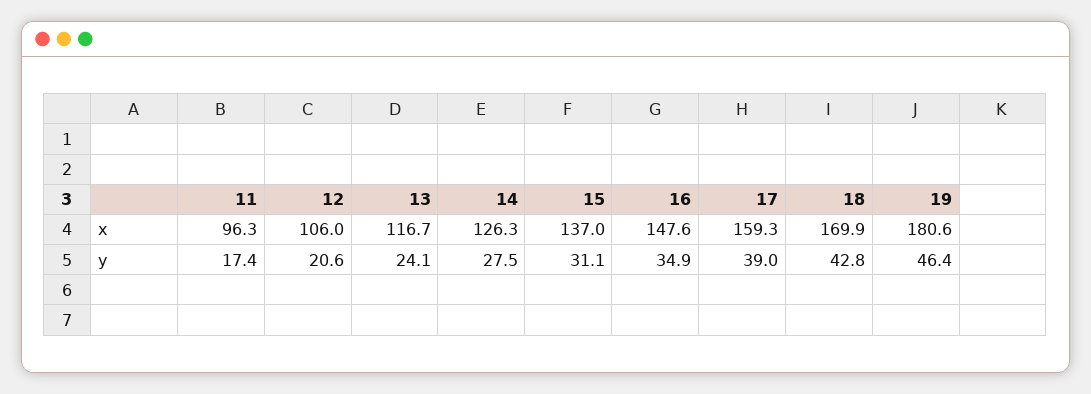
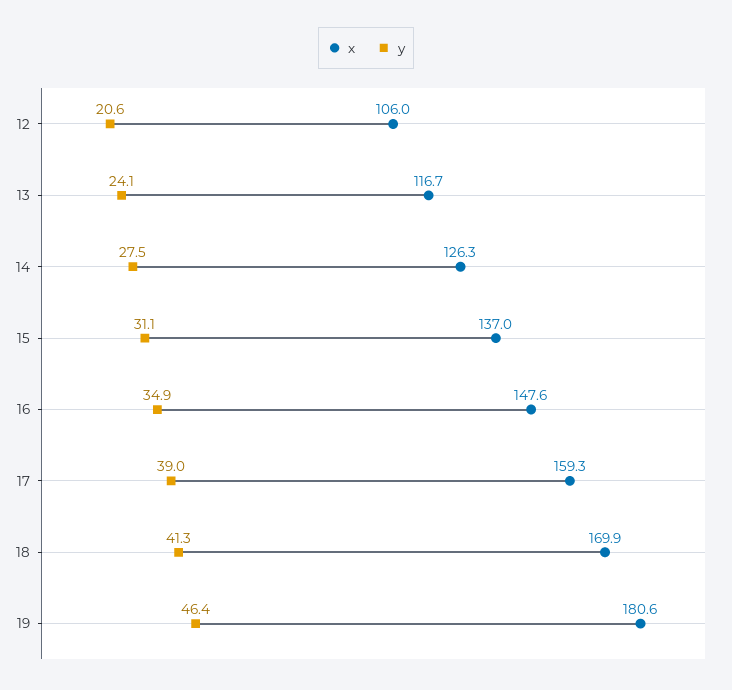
x, 11: 96.3 -> none
y, 11: 17.4 -> none
y, 18: 42.8 -> 41.3

